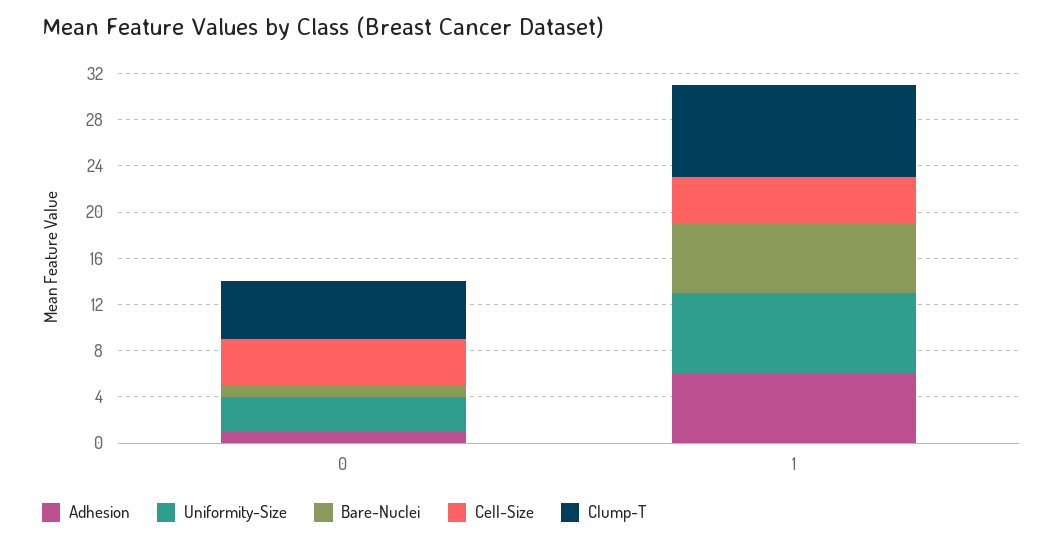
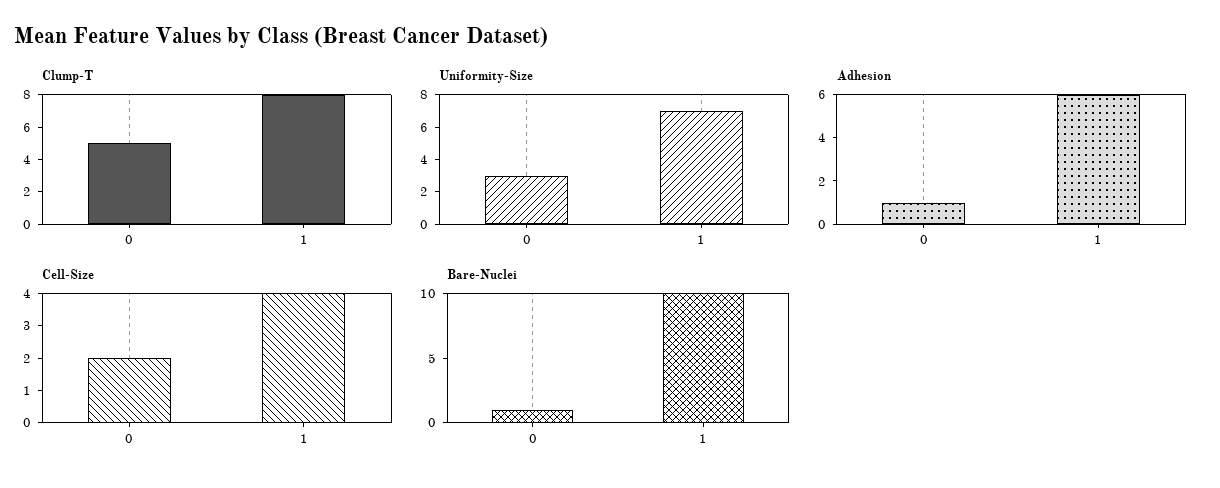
Cell-Size, 0: 4 -> 2
Bare-Nuclei, 1: 6 -> 10

